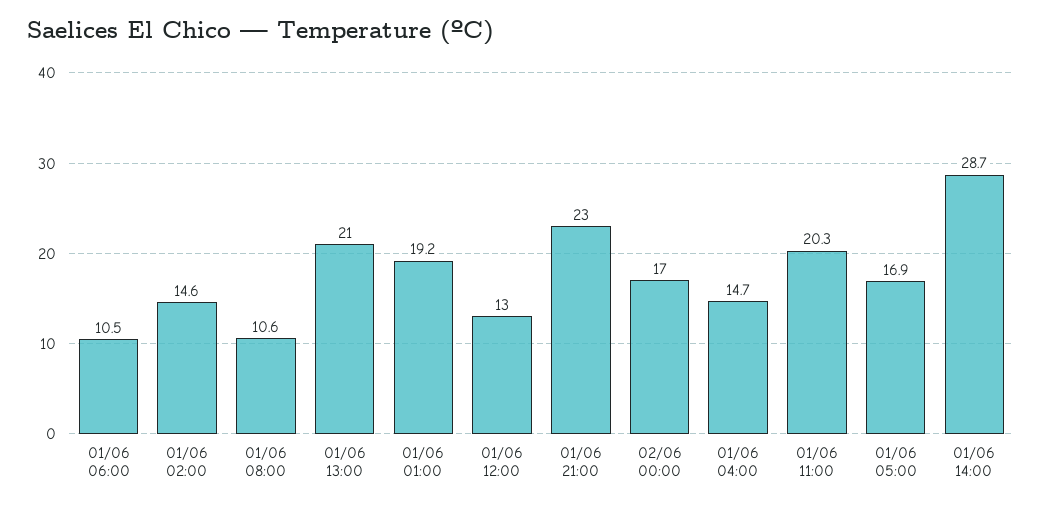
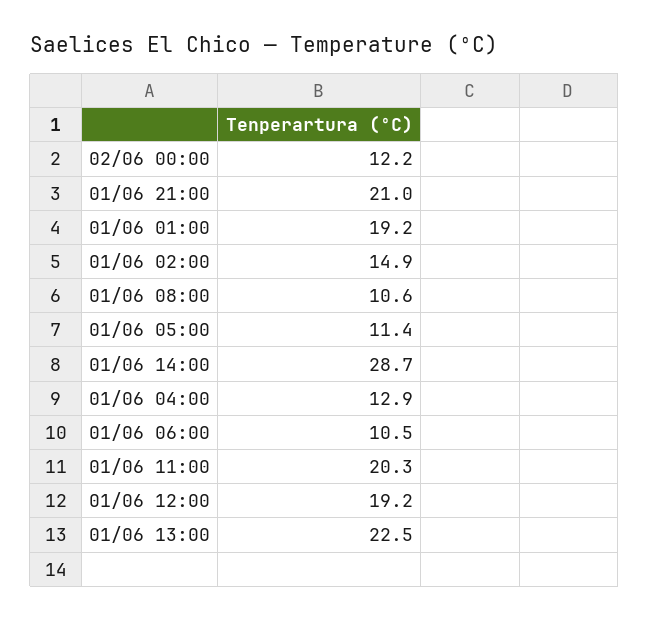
01/06 02:00: 14.6 -> 14.9
01/06 13:00: 21 -> 22.5
01/06 12:00: 13 -> 19.2
01/06 21:00: 23 -> 21
02/06 00:00: 17 -> 12.2
01/06 04:00: 14.7 -> 12.9
01/06 05:00: 16.9 -> 11.4

